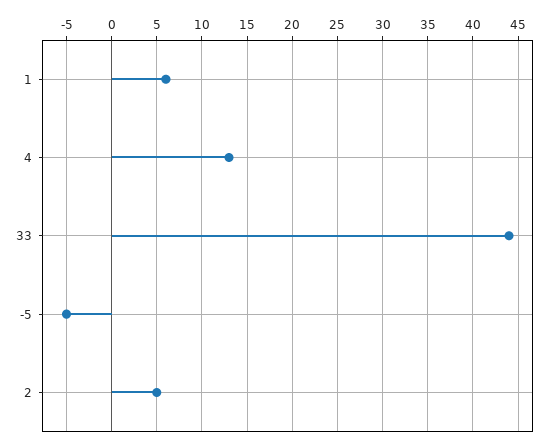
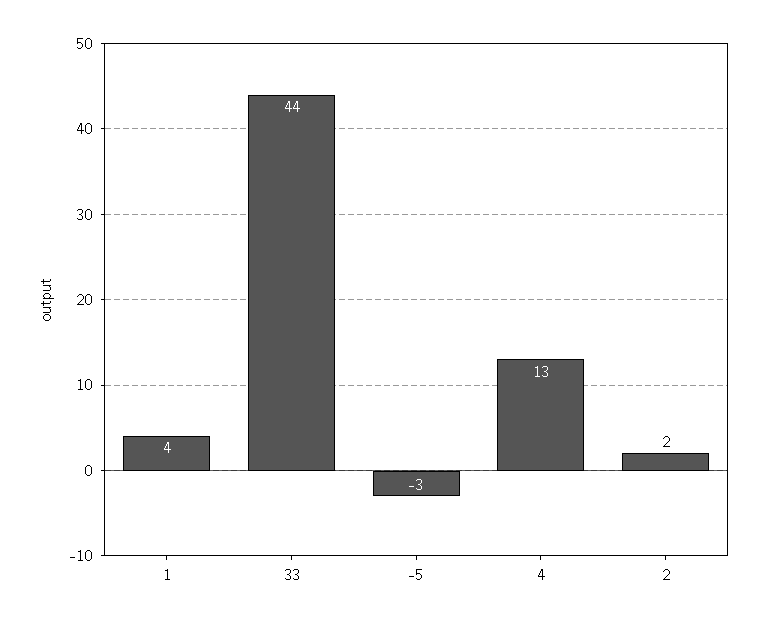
1: 6 -> 4
-5: -5 -> -3
2: 5 -> 2

